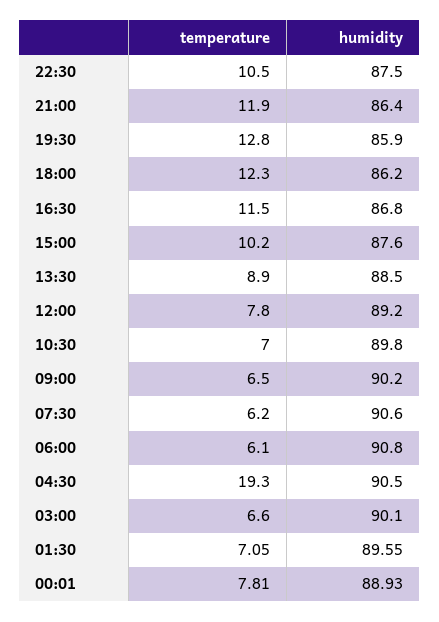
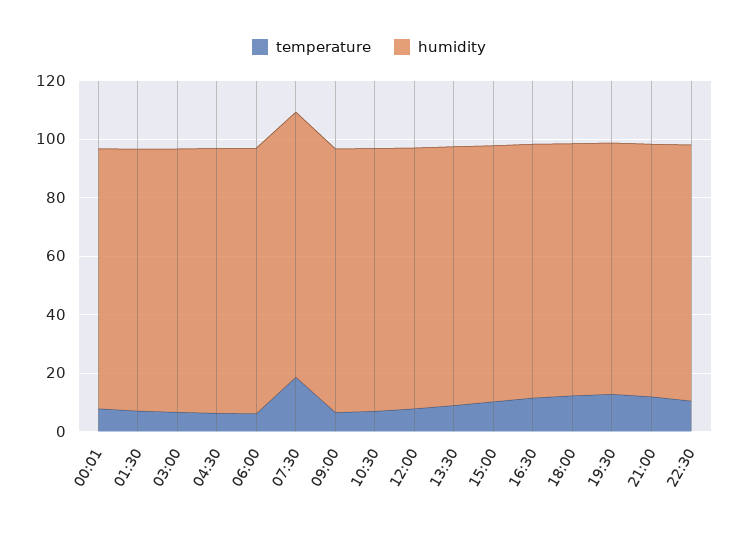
temperature, 07:30: 6.2 -> 20
temperature, 04:30: 19.3 -> 5

